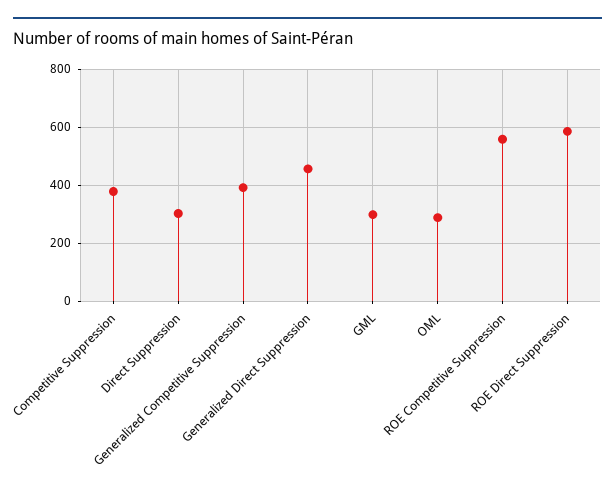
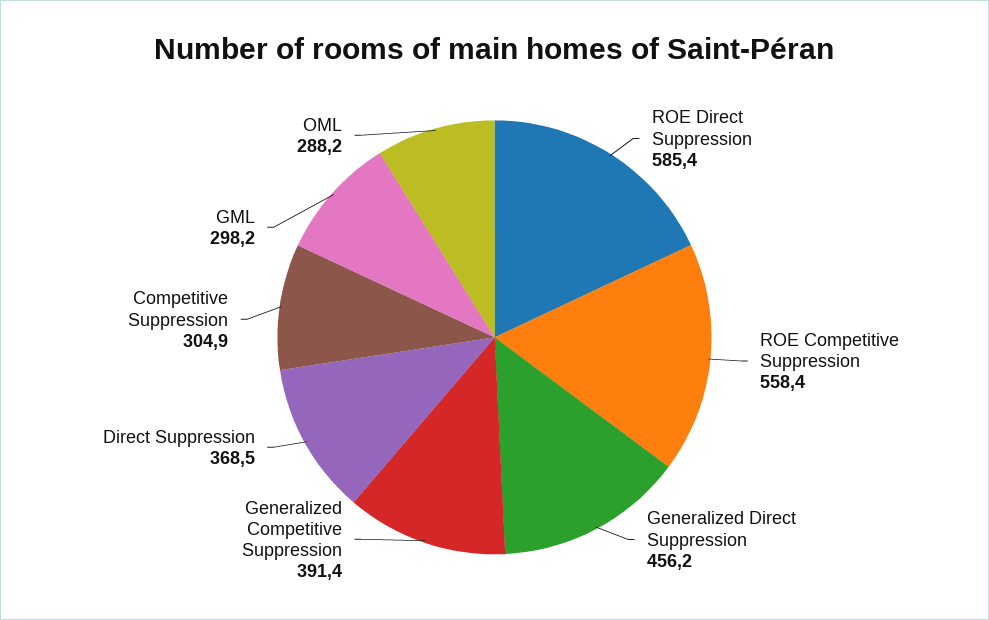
Competitive Suppression: 375 -> 304.9
Direct Suppression: 300 -> 368.5

